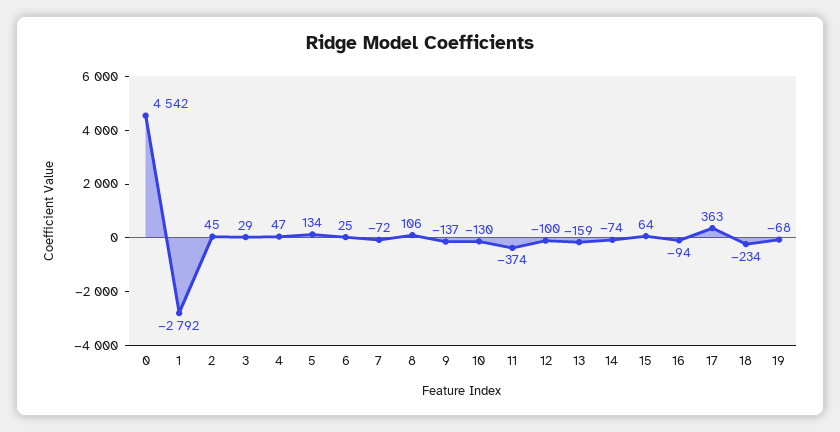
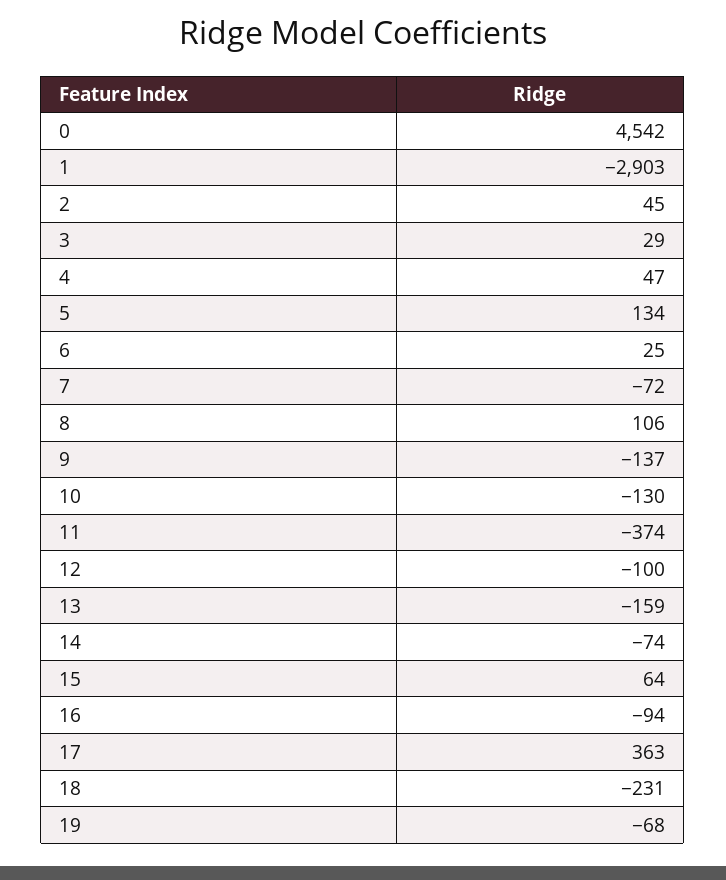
1: -2792 -> -2903
18: -234 -> -231

